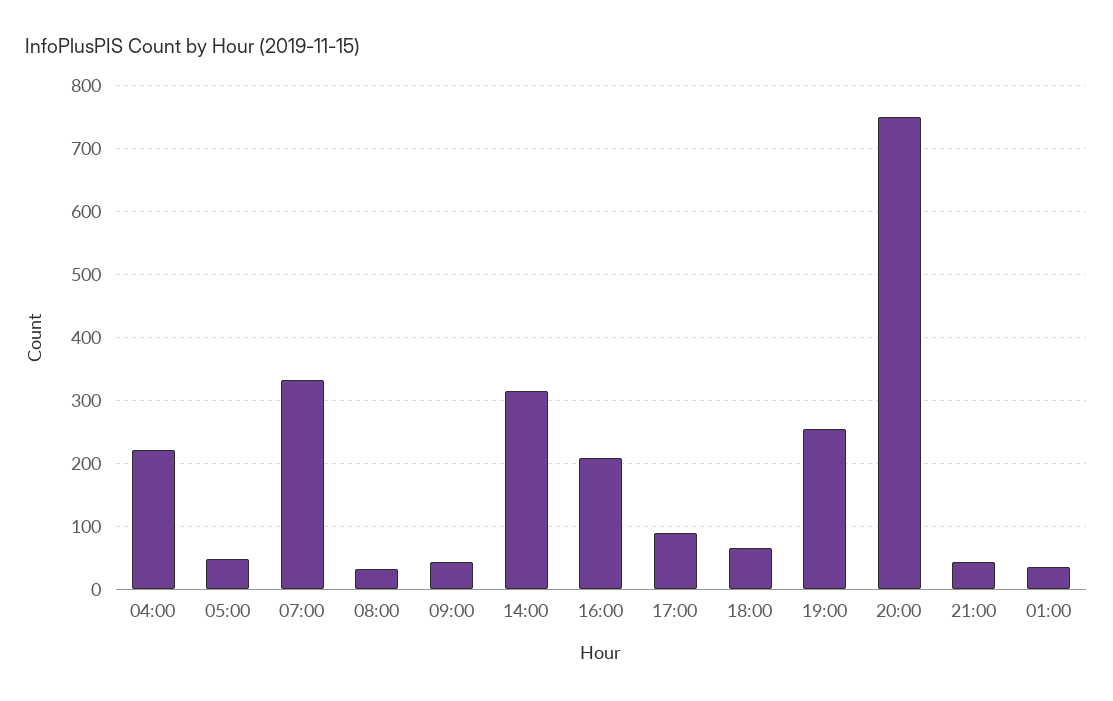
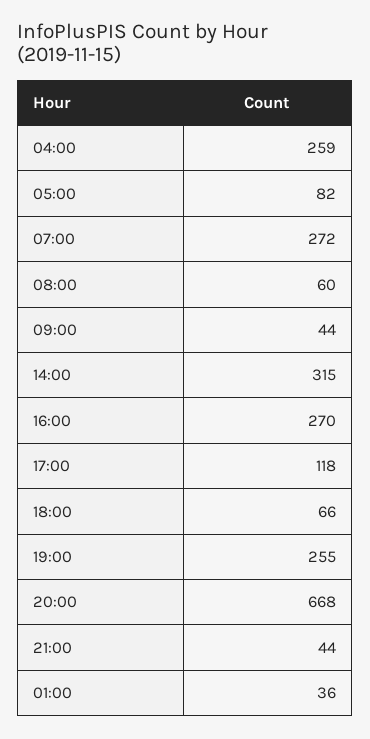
04:00: 220 -> 259
05:00: 50 -> 82
07:00: 330 -> 272
08:00: 30 -> 60
16:00: 210 -> 270
17:00: 90 -> 118
20:00: 750 -> 668

